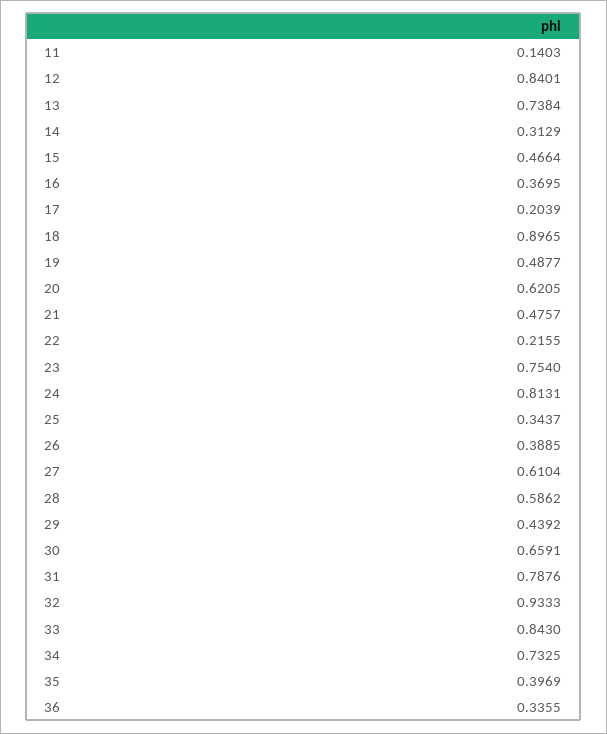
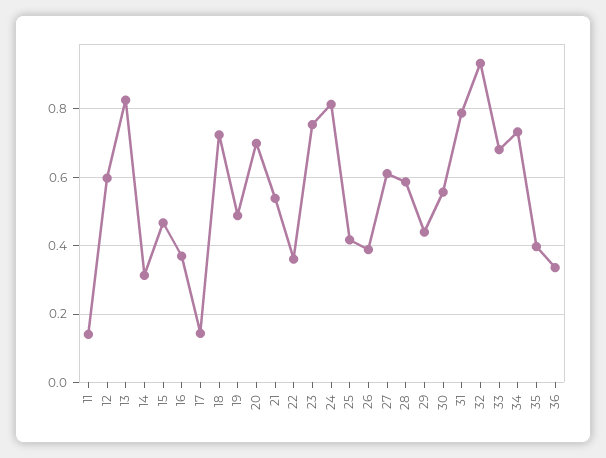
12: 0.8401 -> 0.6
13: 0.7384 -> 0.82
17: 0.2039 -> 0.14
18: 0.8965 -> 0.72
20: 0.6205 -> 0.7
21: 0.4757 -> 0.54
22: 0.2155 -> 0.36
25: 0.3437 -> 0.42
30: 0.6591 -> 0.56
33: 0.843 -> 0.68

